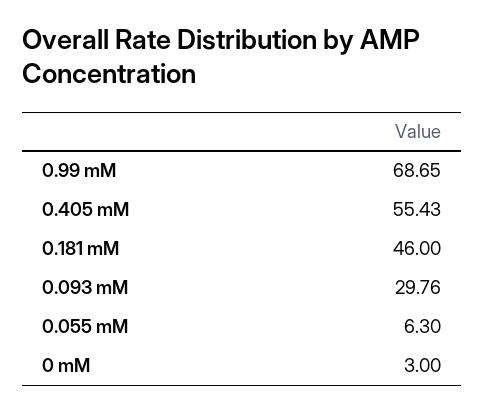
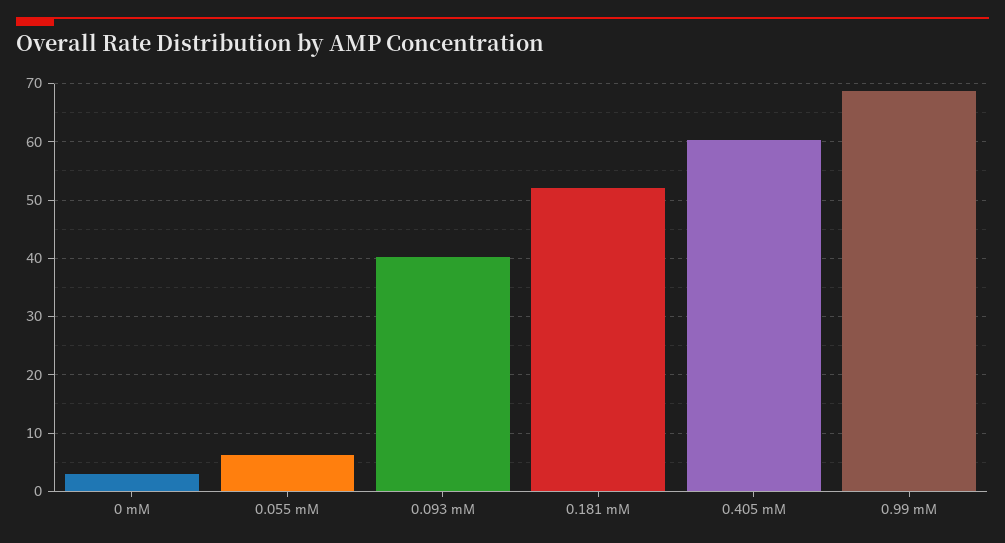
0.405 mM: 55.43 -> 60
0.181 mM: 46 -> 52
0.093 mM: 29.76 -> 40

